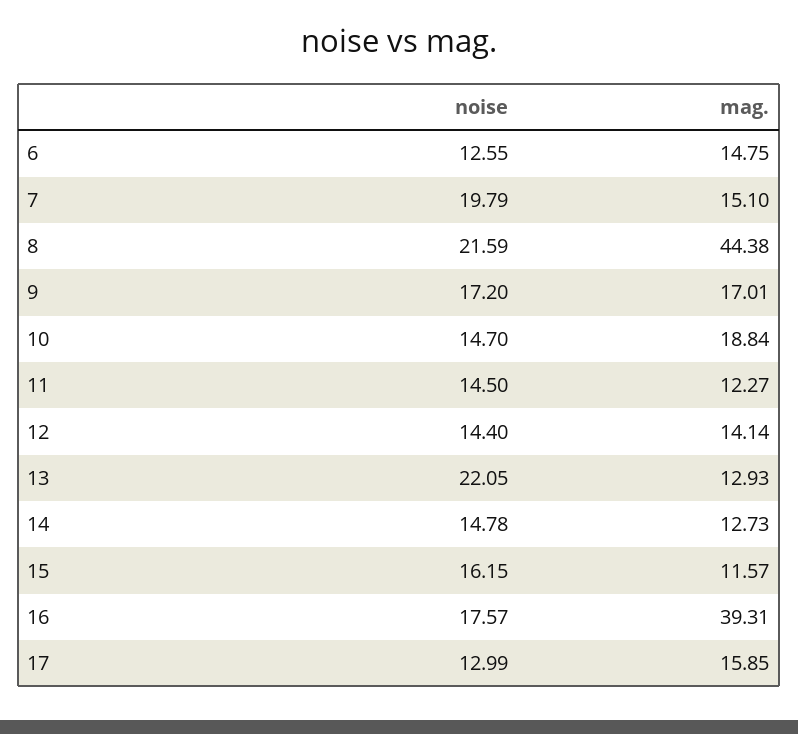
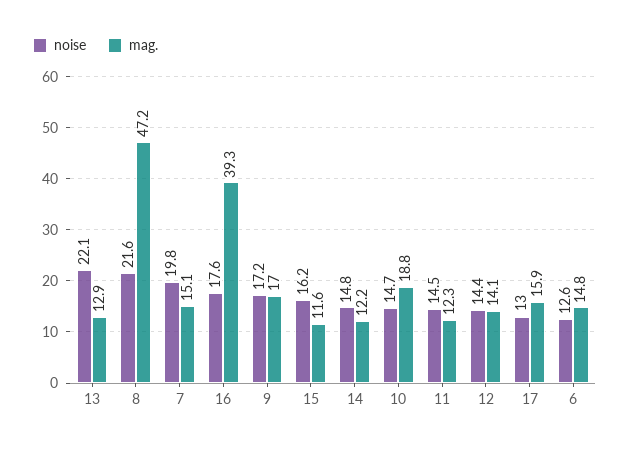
mag., 8: 44.38 -> 47.2
mag., 14: 12.73 -> 12.2

